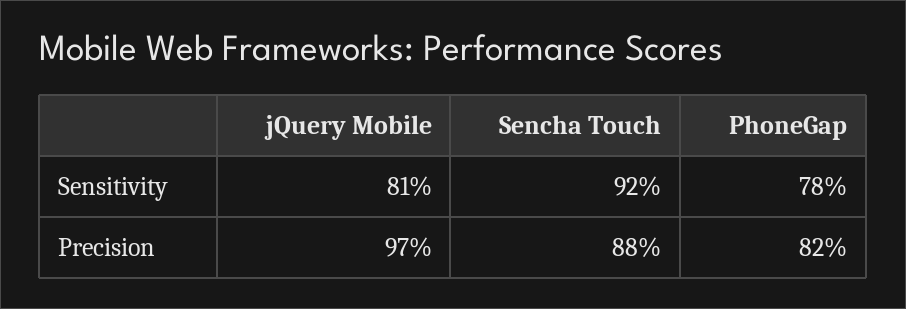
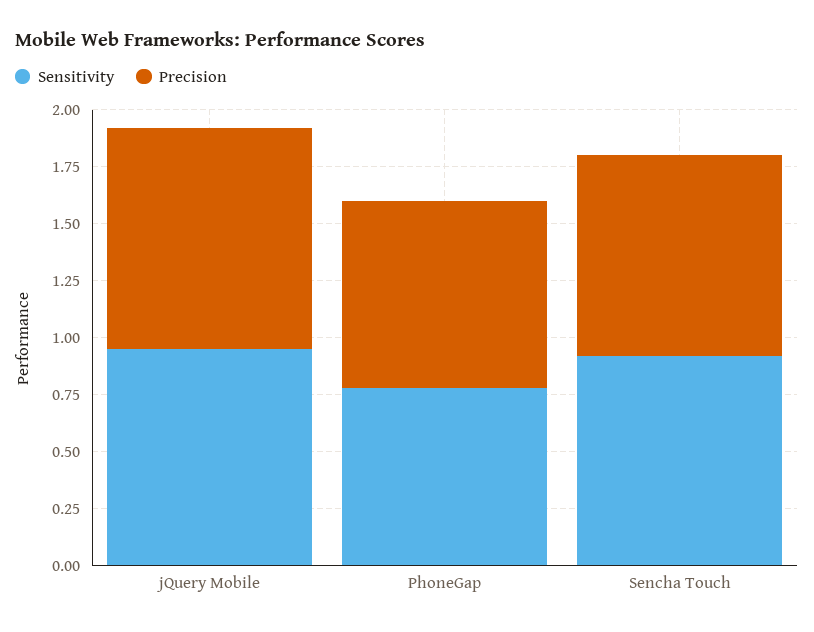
Sensitivity, jQuery Mobile: 0.81 -> 0.95

